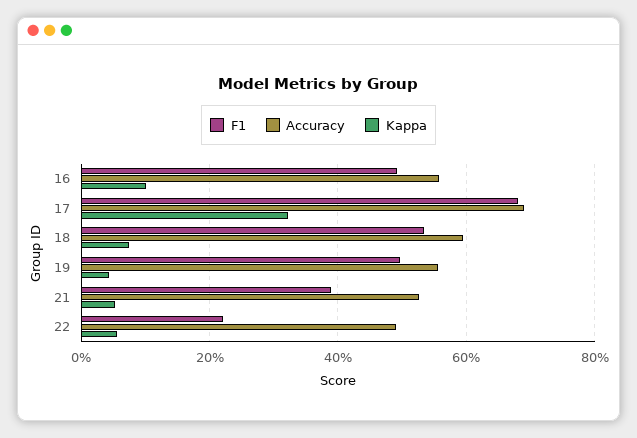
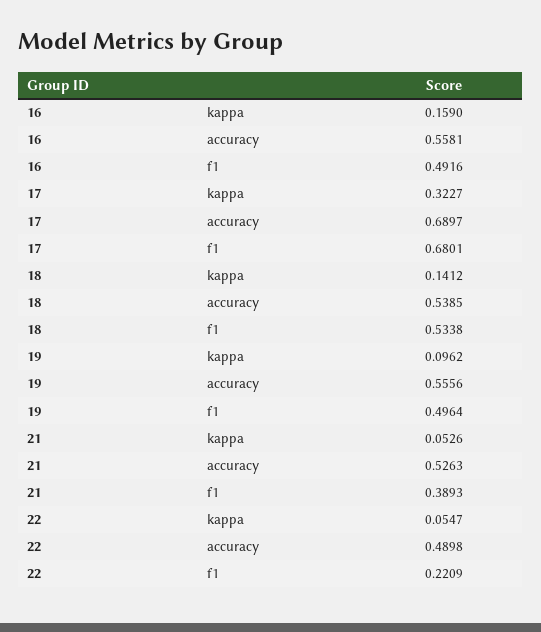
Kappa, 16: 0.1 -> 0.159
Accuracy, 18: 0.6 -> 0.5385
Kappa, 18: 0.08 -> 0.1412
Kappa, 19: 0.04 -> 0.0962

